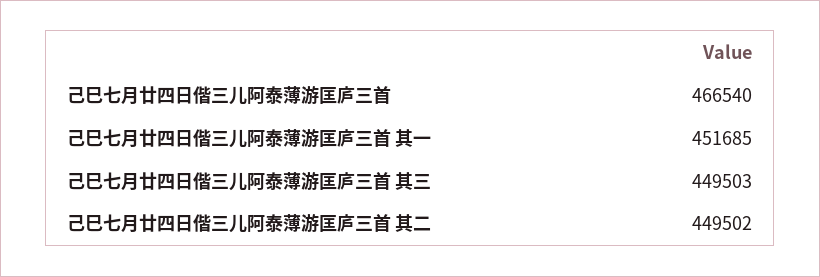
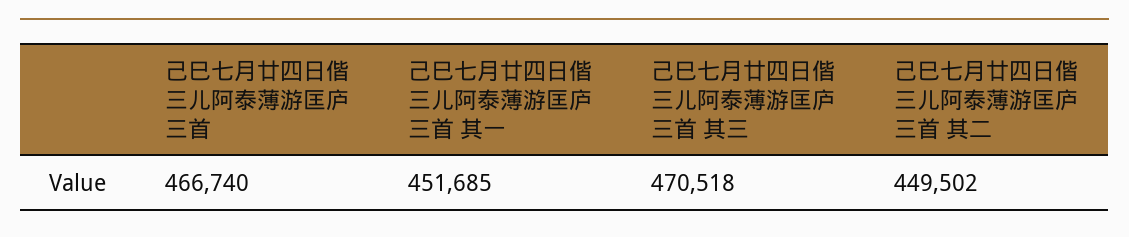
己巳七月廿四日偕三儿阿泰薄游匡庐三首: 466540 -> 466740
己巳七月廿四日偕三儿阿泰薄游匡庐三首 其三: 449503 -> 470518

